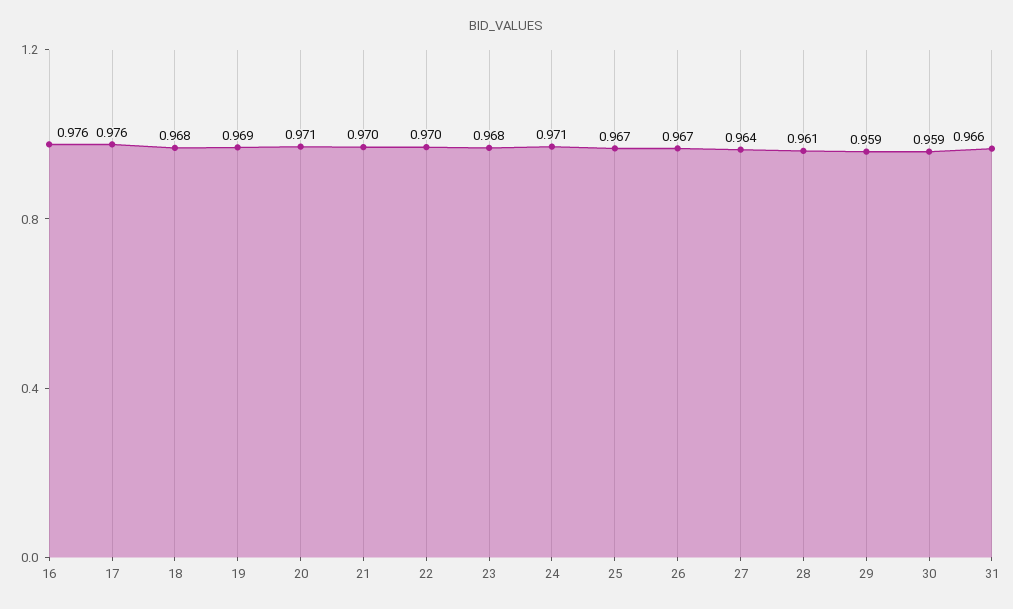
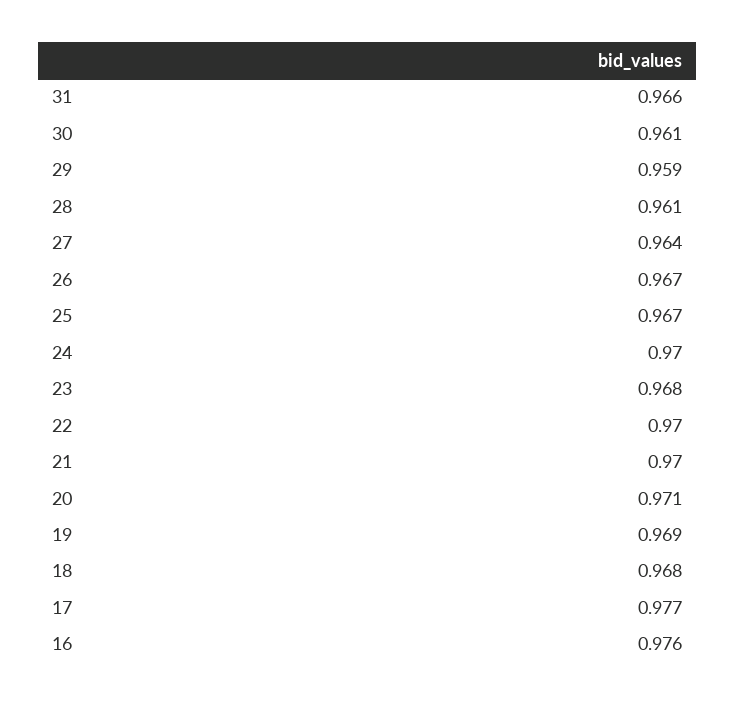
17: 0.976 -> 0.977
24: 0.971 -> 0.97
30: 0.959 -> 0.961

